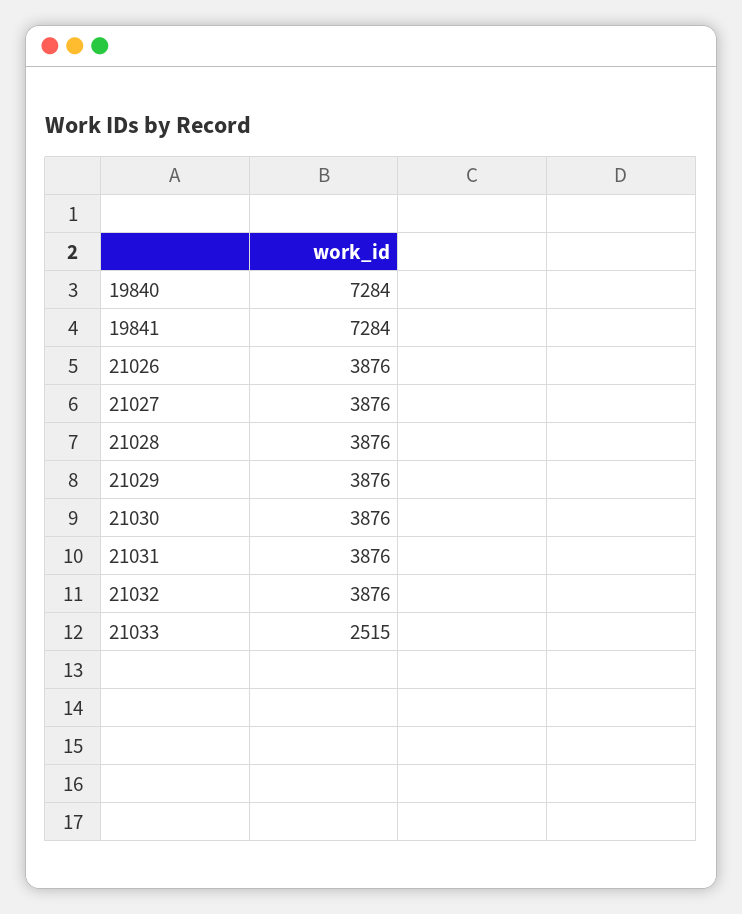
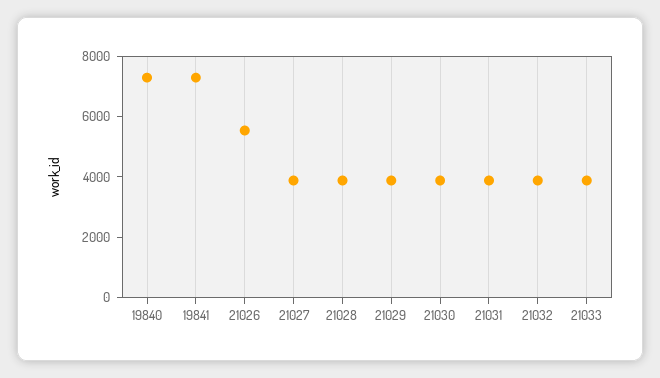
21026: 3876 -> 5500
21033: 2515 -> 4000

